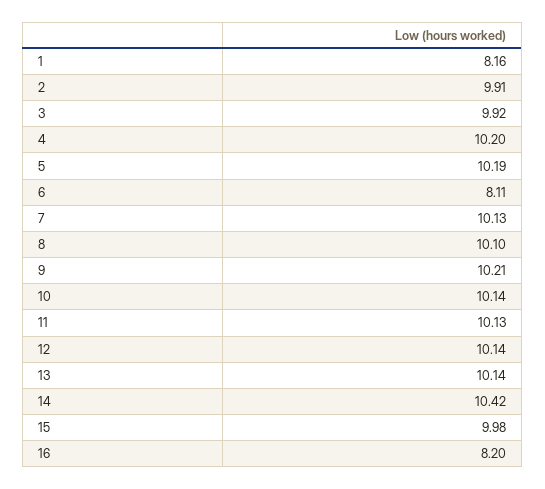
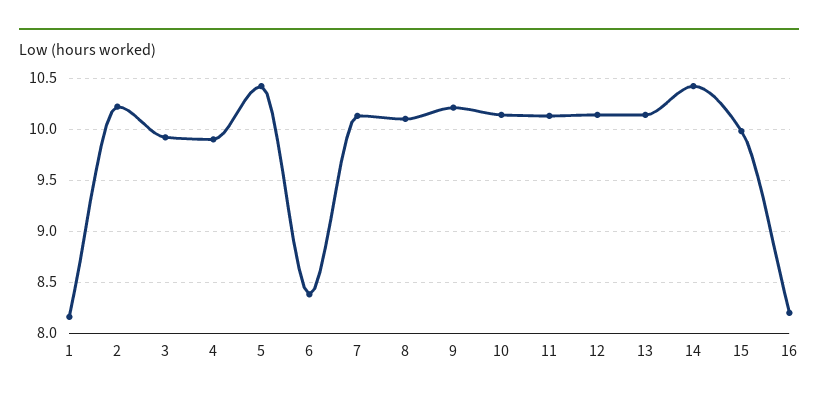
2: 9.91 -> 10.2
4: 10.2 -> 9.9
5: 10.19 -> 10.4
6: 8.11 -> 8.4

